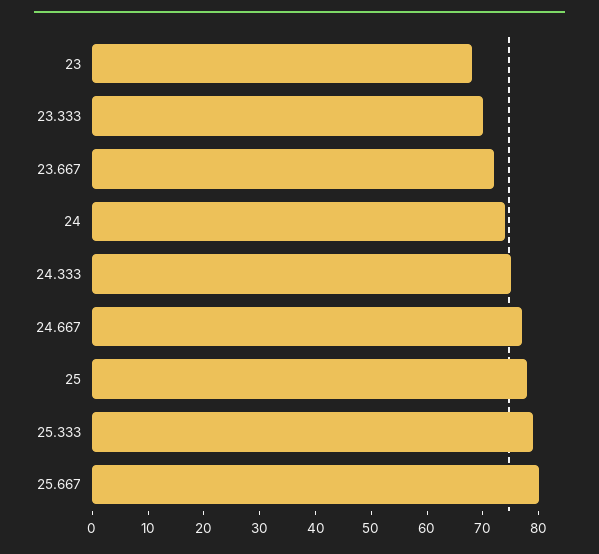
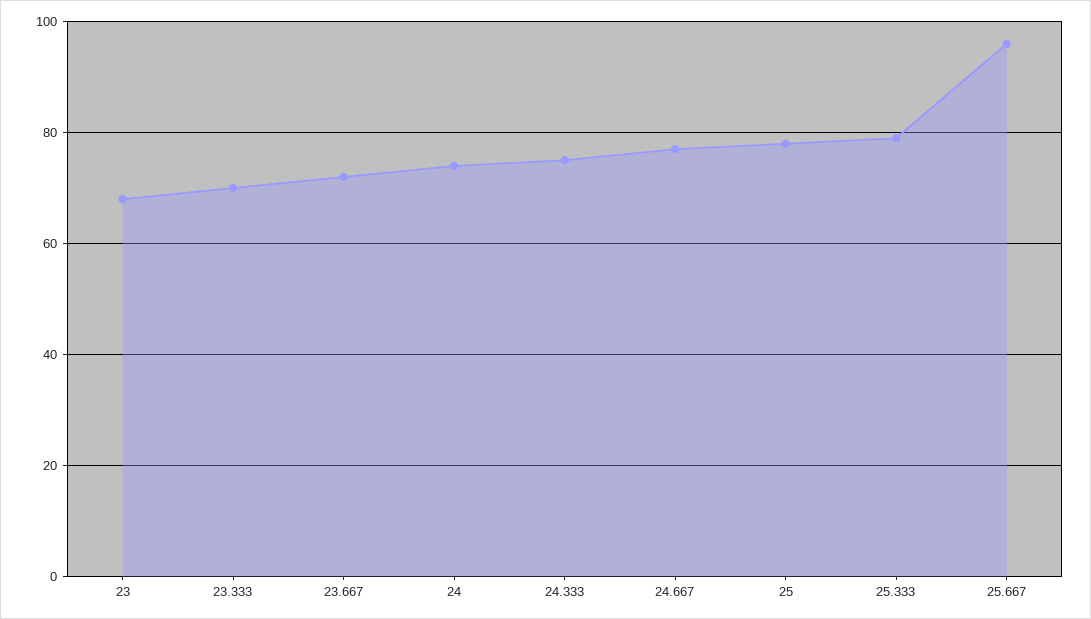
25.667: 80 -> 95

